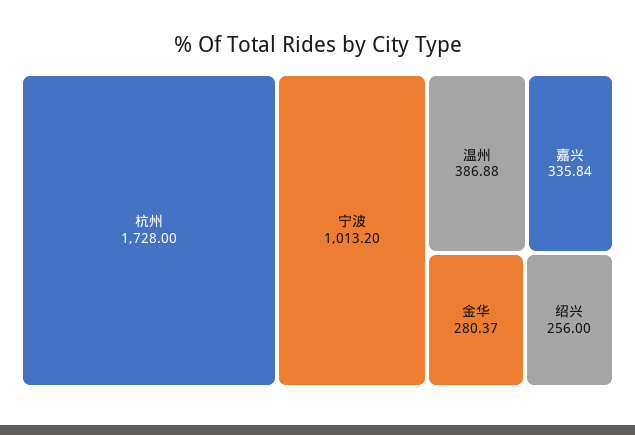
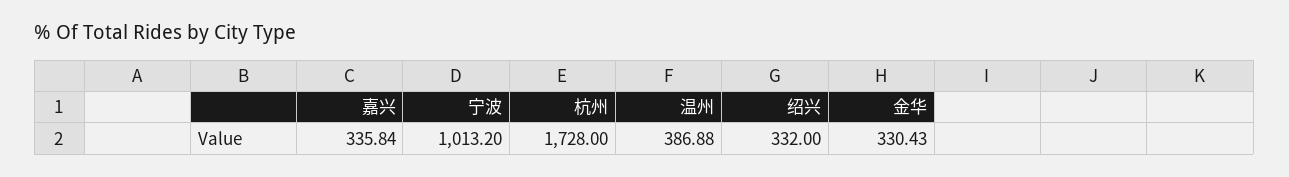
金华: 280.37 -> 330.43
绍兴: 256 -> 332

